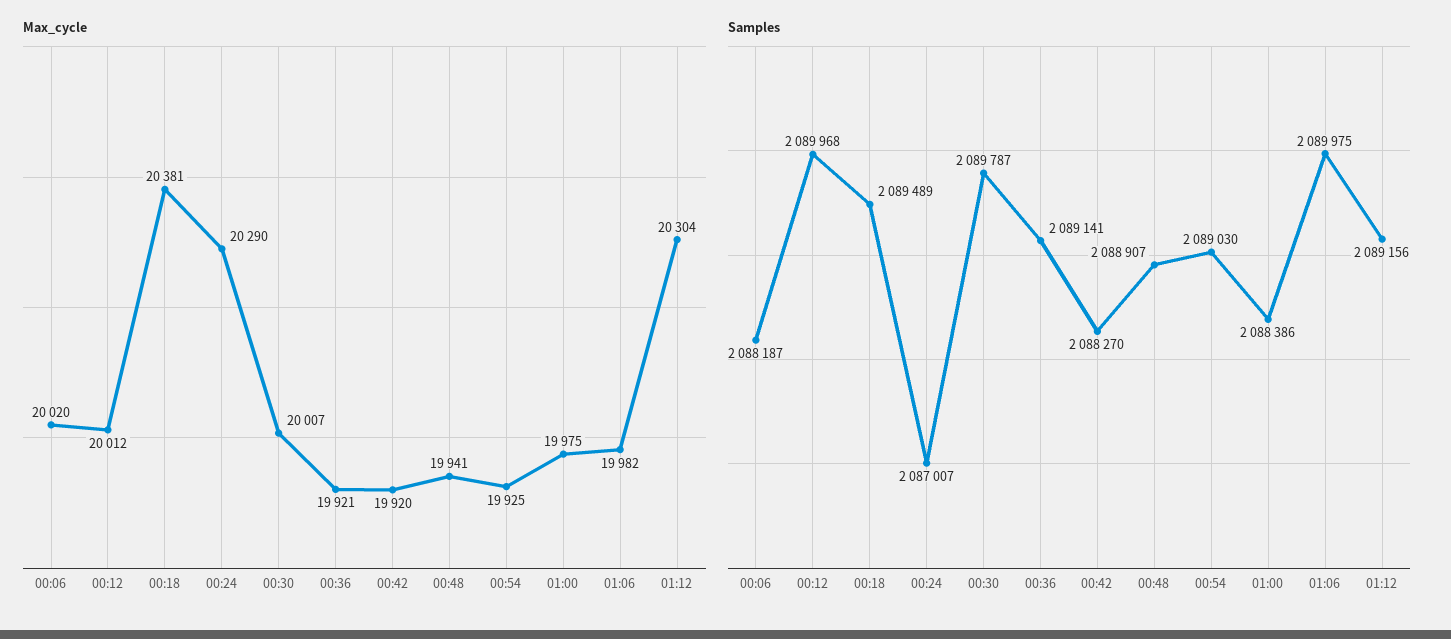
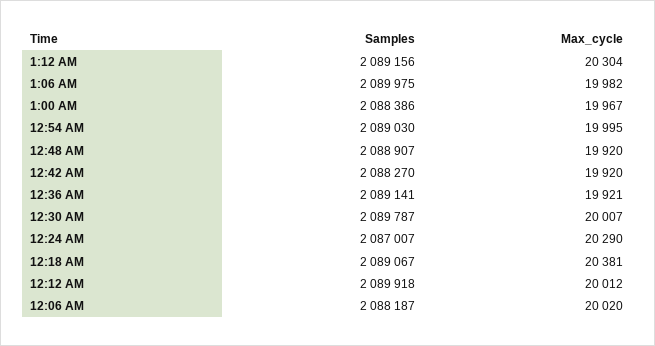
Max_cycle, 00:48: 19941 -> 19920
Max_cycle, 00:54: 19925 -> 19995
Max_cycle, 01:00: 19975 -> 19967
Samples, 00:12: 2089968 -> 2089918
Samples, 00:18: 2089489 -> 2089067

